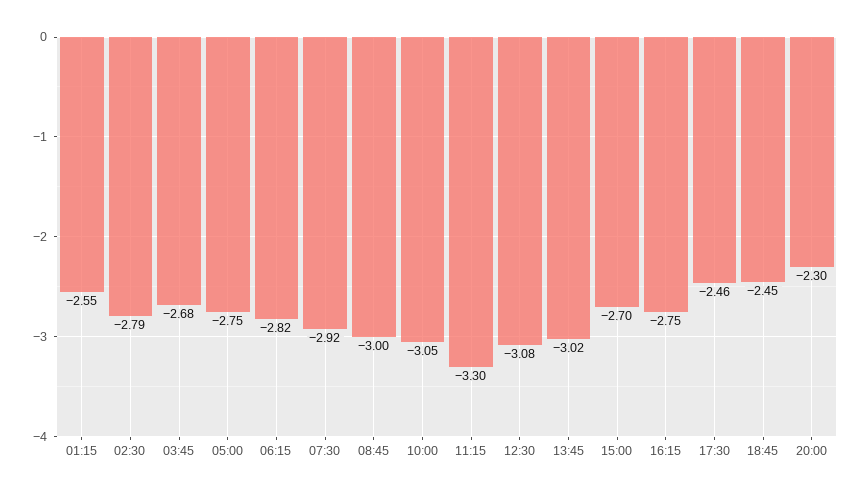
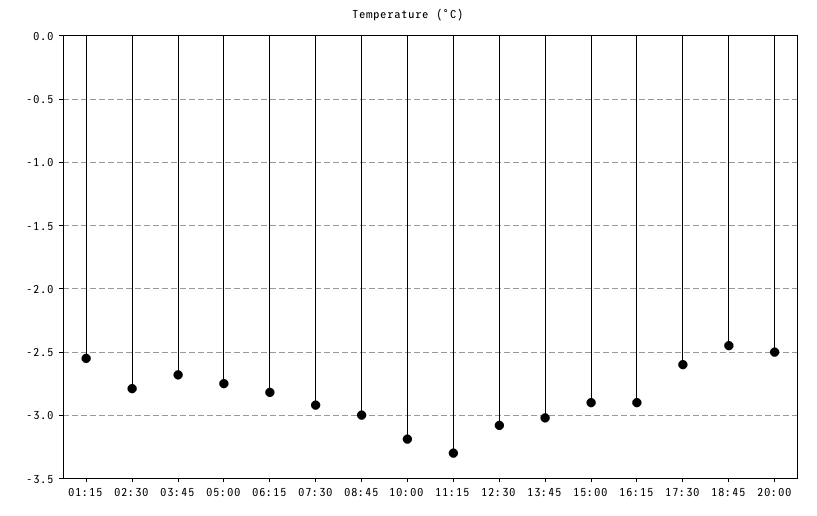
10:00: -3.05 -> -3.2
15:00: -2.7 -> -2.9
16:15: -2.75 -> -2.9
17:30: -2.46 -> -2.6
20:00: -2.3 -> -2.5

